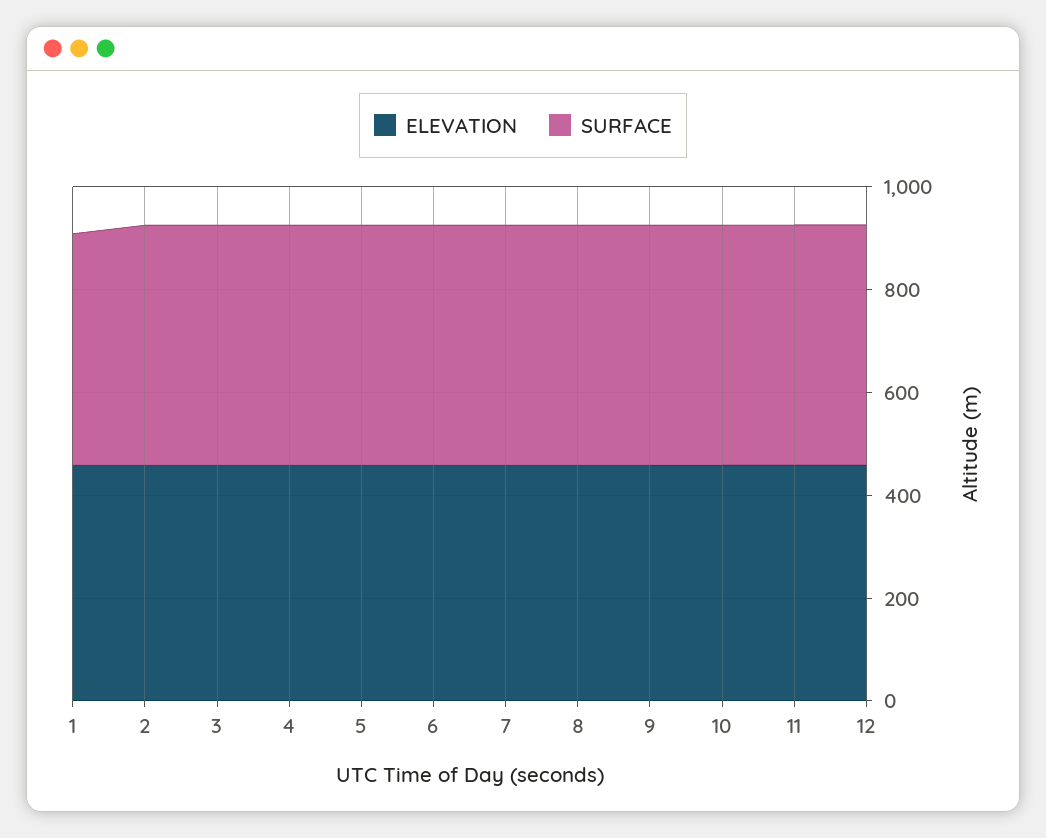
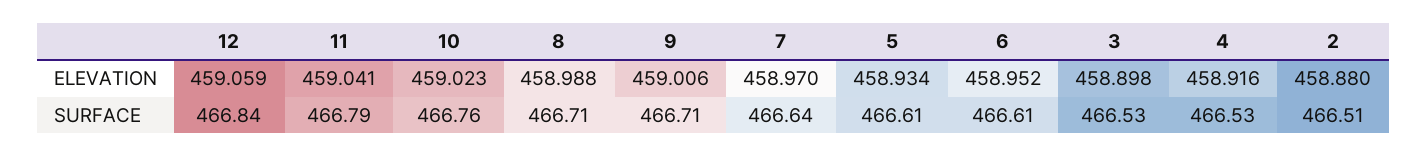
ELEVATION, 1: 450 -> none
SURFACE, 1: 450 -> none

